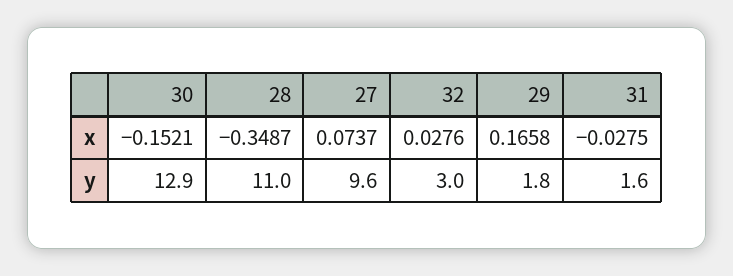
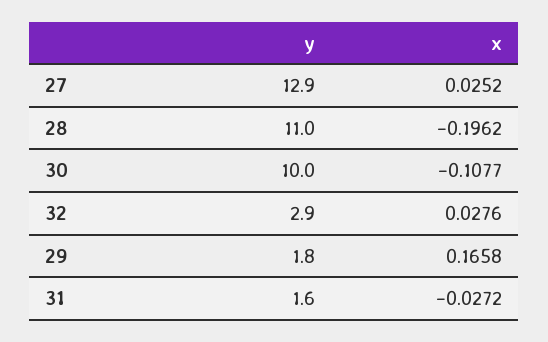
30, x: -0.1521 -> -0.1077
28, x: -0.3487 -> -0.1962
27, x: 0.0737 -> 0.0252
31, x: -0.0275 -> -0.0272
30, y: 12.9 -> 10
27, y: 9.6 -> 12.9
32, y: 3 -> 2.9

